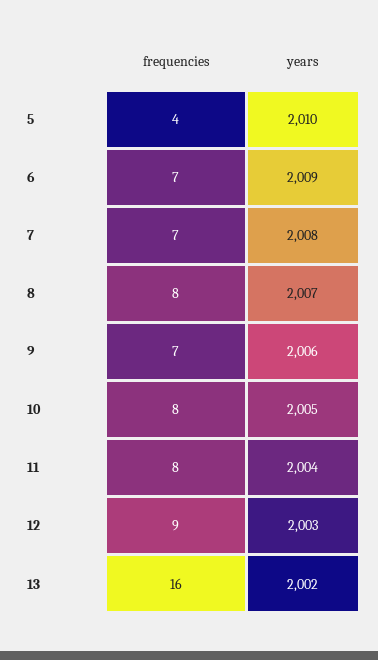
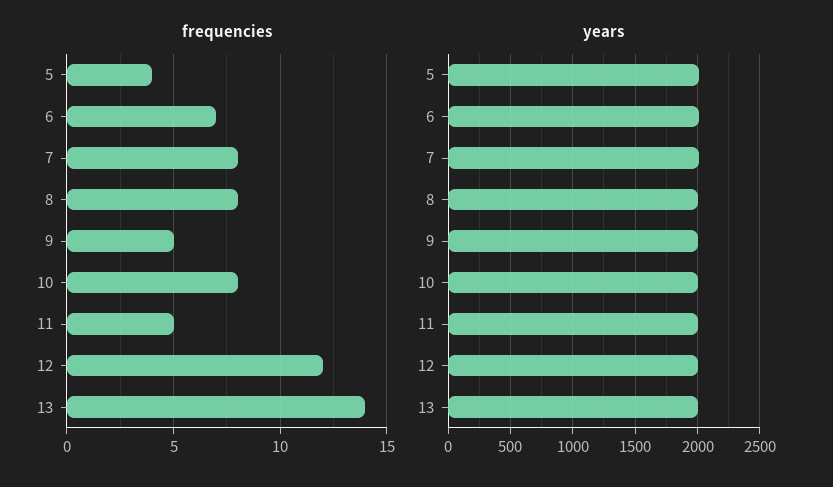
frequencies, 7: 7 -> 8
frequencies, 9: 7 -> 5
frequencies, 11: 8 -> 5
frequencies, 12: 9 -> 12
frequencies, 13: 16 -> 14

